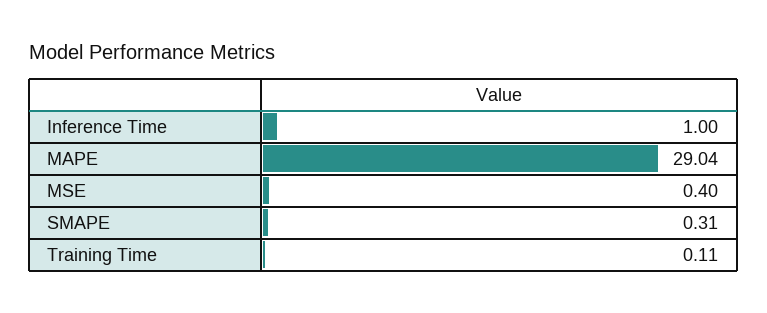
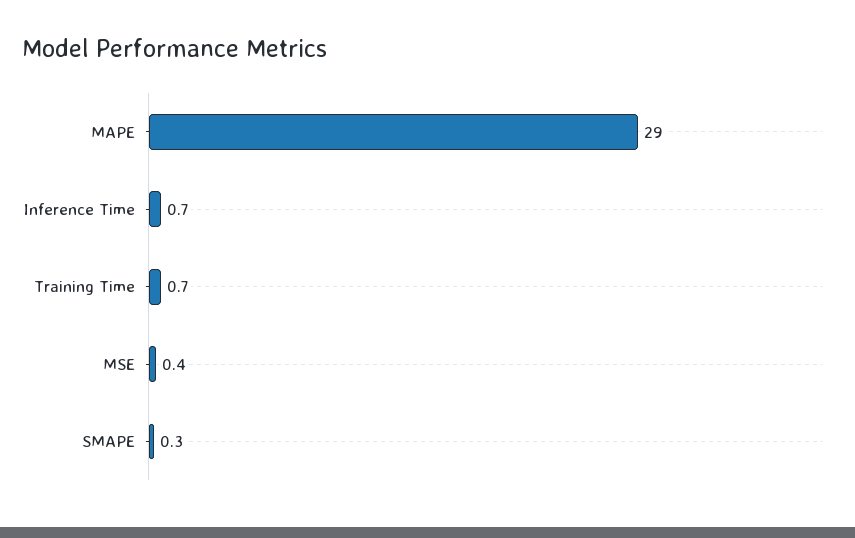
Inference Time: 1 -> 0.7
Training Time: 0.11 -> 0.7

